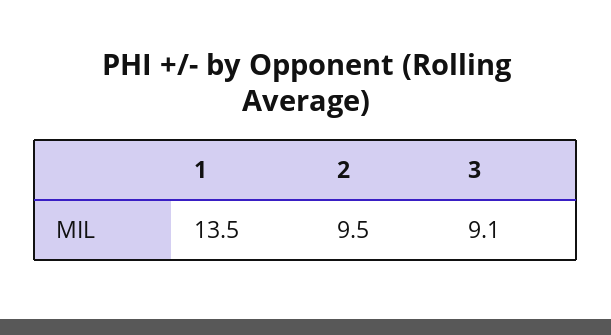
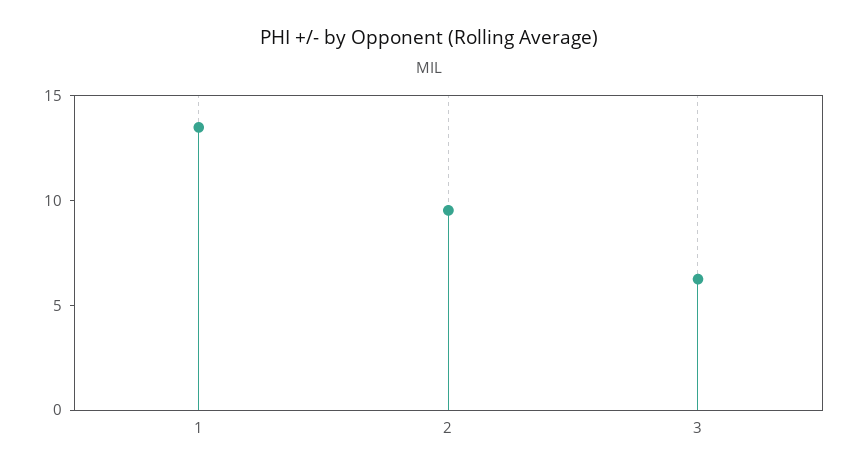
3: 9.1 -> 6

